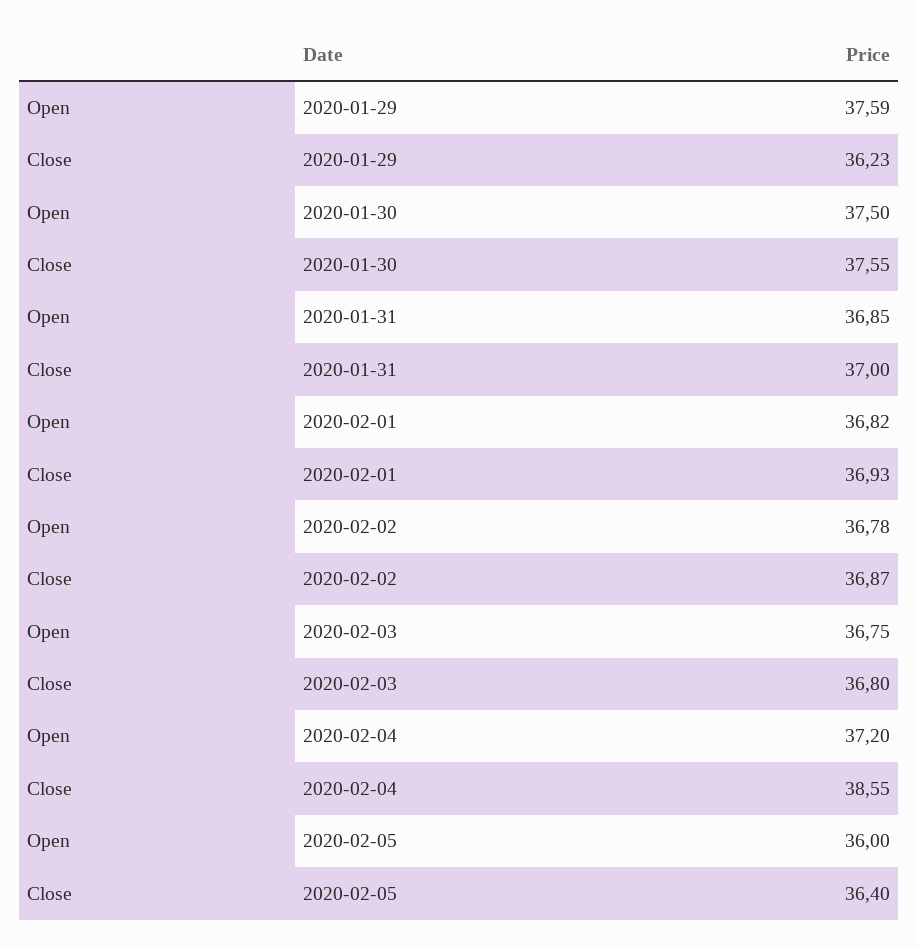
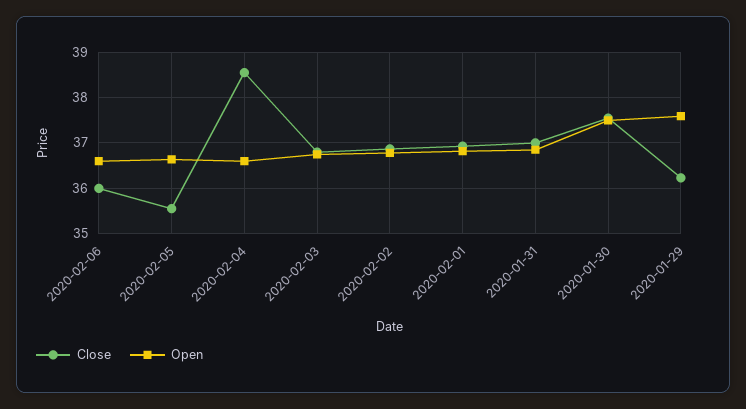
Open, 2020-02-04: 37.2 -> 36.6
Open, 2020-02-05: 36 -> 36.6
Close, 2020-02-05: 36.4 -> 35.6
Close, 2020-02-06: none -> 36
Open, 2020-02-06: none -> 36.6

